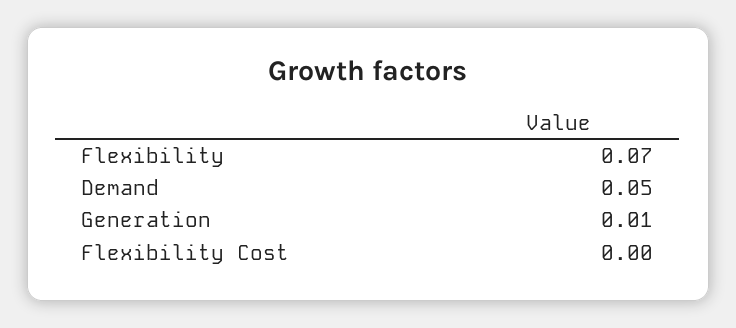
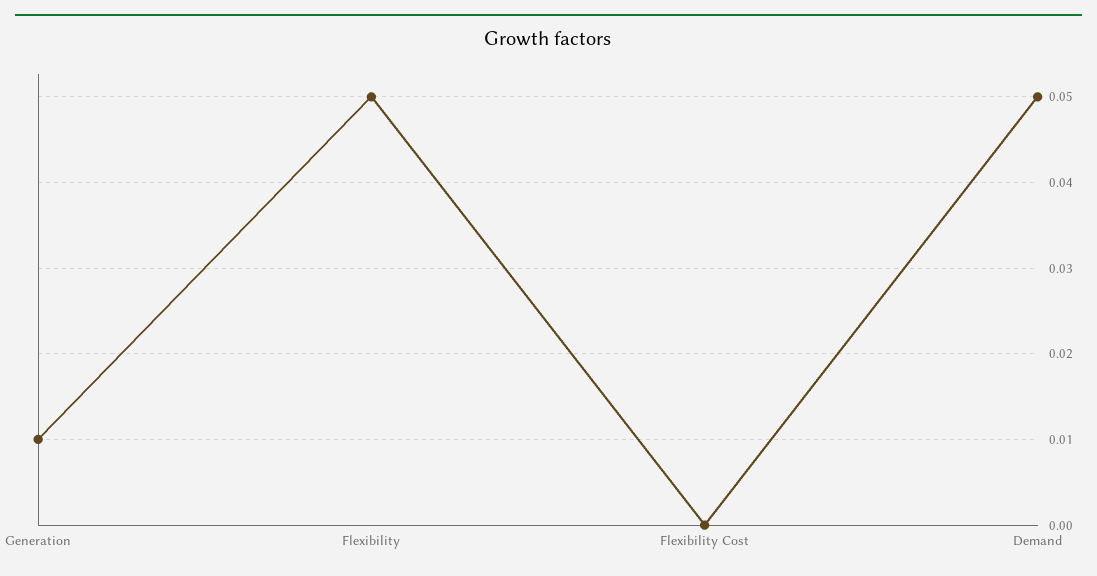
Flexibility: 0.07 -> 0.05

